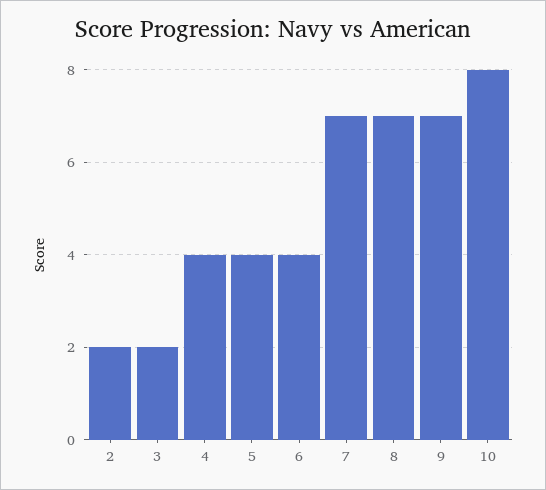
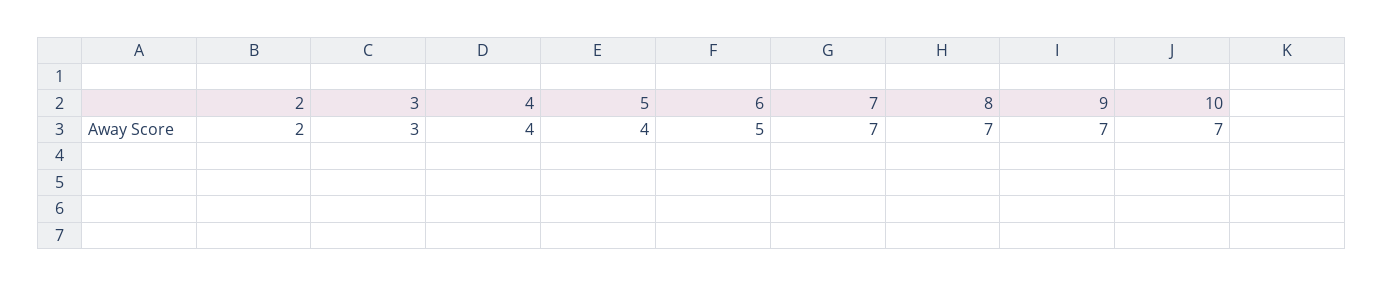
3: 2 -> 3
6: 4 -> 5
10: 8 -> 7

